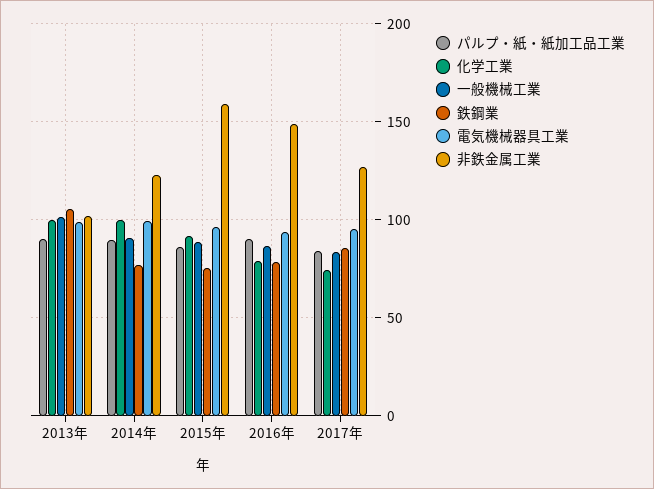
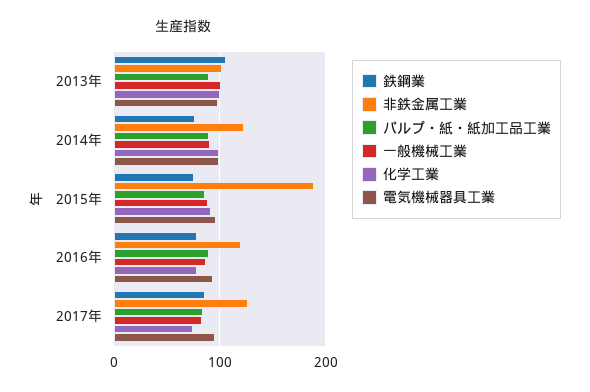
非鉄金属工業, 2015年: 160 -> 190
非鉄金属工業, 2016年: 150 -> 120

